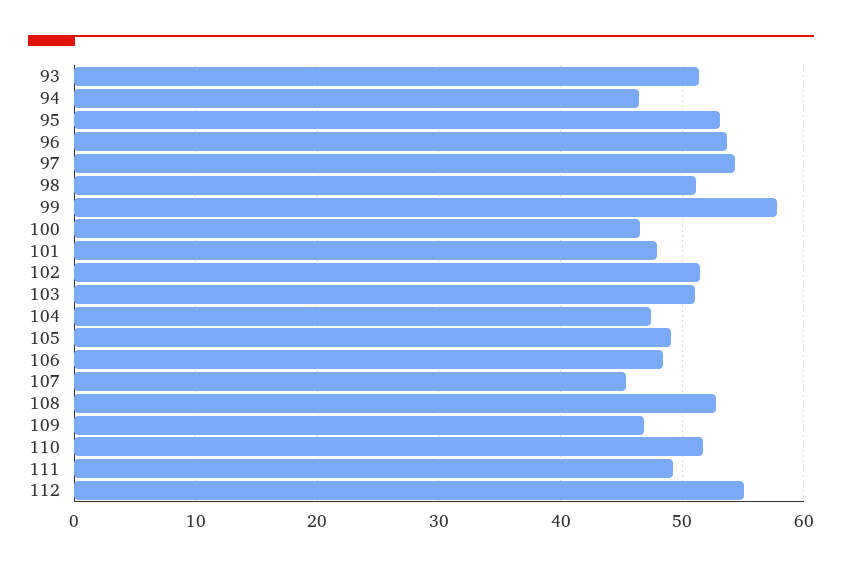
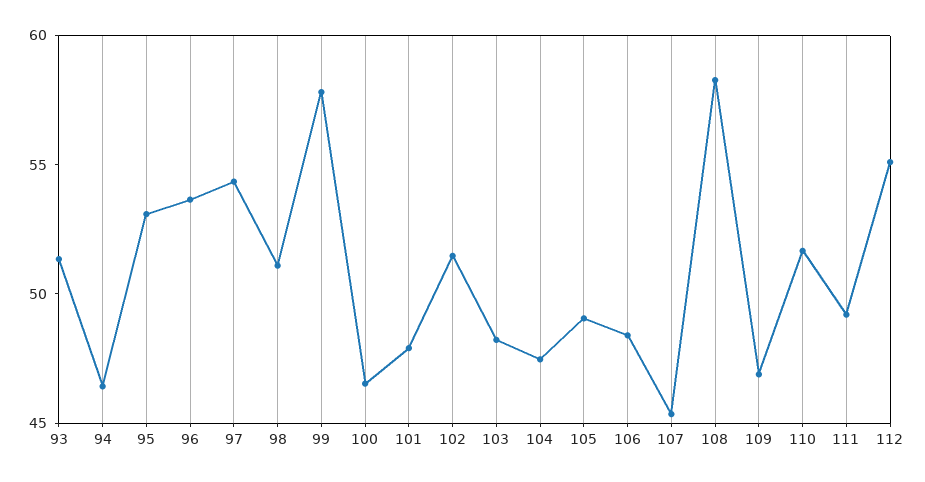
103: 51 -> 48
108: 53 -> 58

